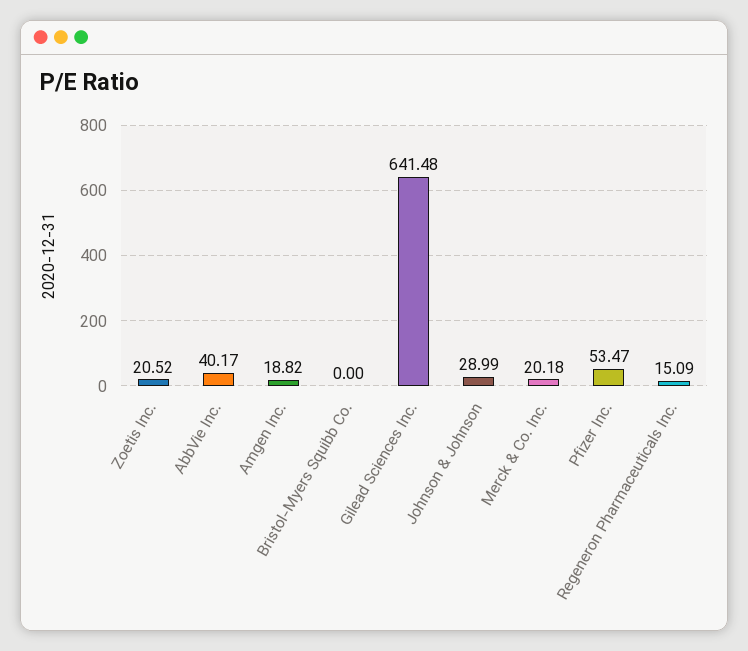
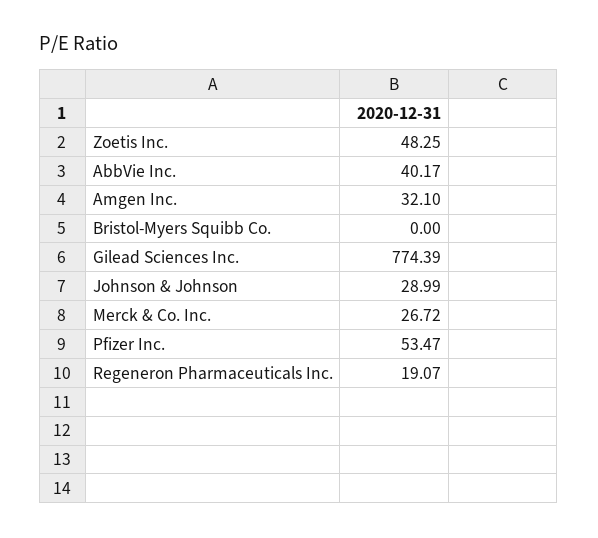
Zoetis Inc.: 20.52 -> 48.25
Amgen Inc.: 18.82 -> 32.1
Gilead Sciences Inc.: 641.48 -> 774.39
Merck & Co. Inc.: 20.18 -> 26.72
Regeneron Pharmaceuticals Inc.: 15.09 -> 19.07

